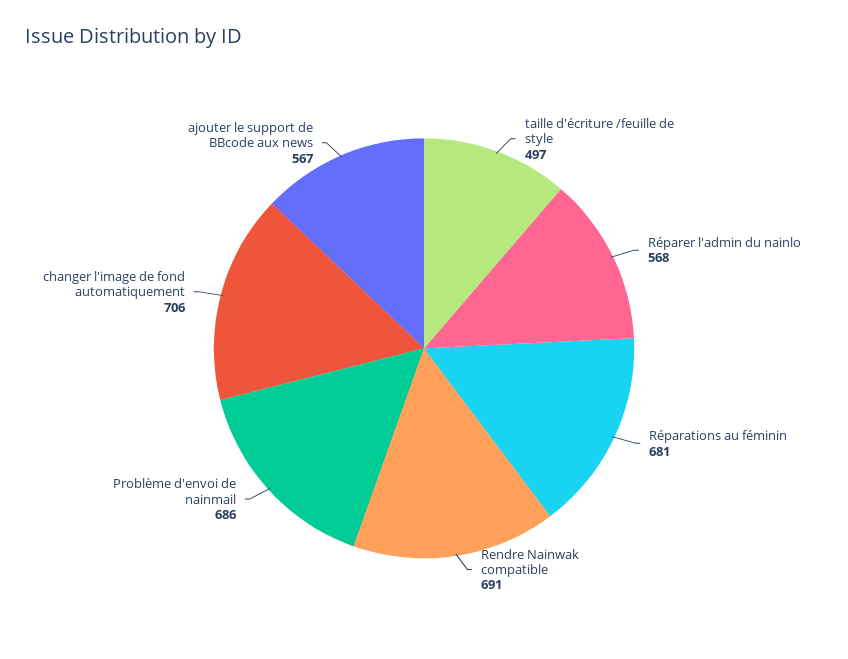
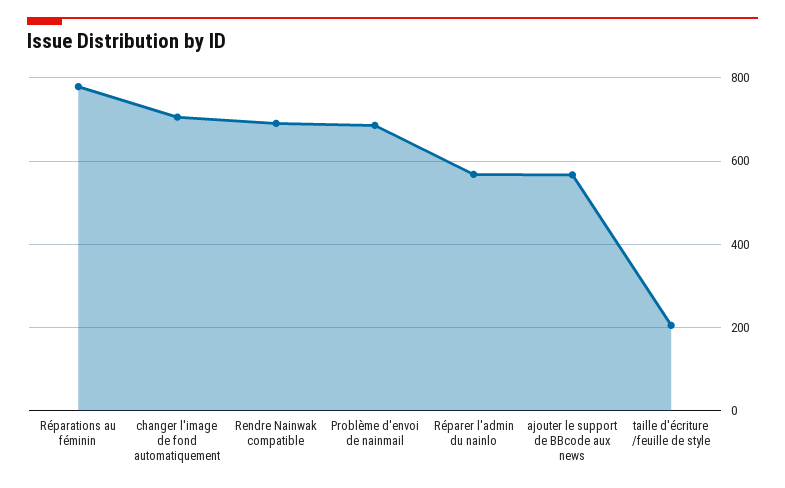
taille d'écriture /feuille de style: 497 -> 200
Réparations au féminin: 681 -> 780

